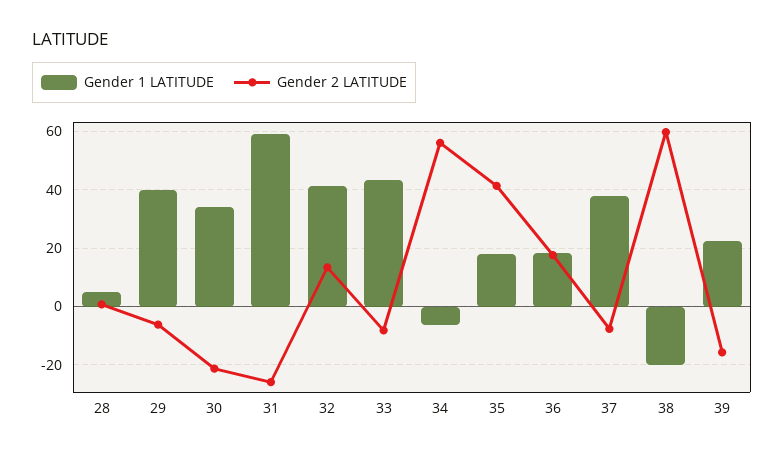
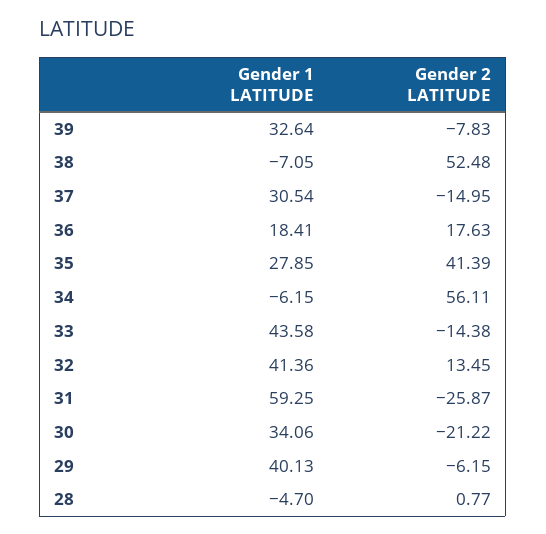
Gender 1 LATITUDE, 28: 5 -> -4.7
Gender 2 LATITUDE, 33: -7.5 -> -14.38
Gender 1 LATITUDE, 35: 17.5 -> 27.85
Gender 1 LATITUDE, 37: 37.5 -> 30.54
Gender 2 LATITUDE, 37: -7.5 -> -14.95
Gender 1 LATITUDE, 38: -20 -> -7.05
Gender 2 LATITUDE, 38: 60 -> 52.48
Gender 1 LATITUDE, 39: 22.5 -> 32.64
Gender 2 LATITUDE, 39: -15 -> -7.83

